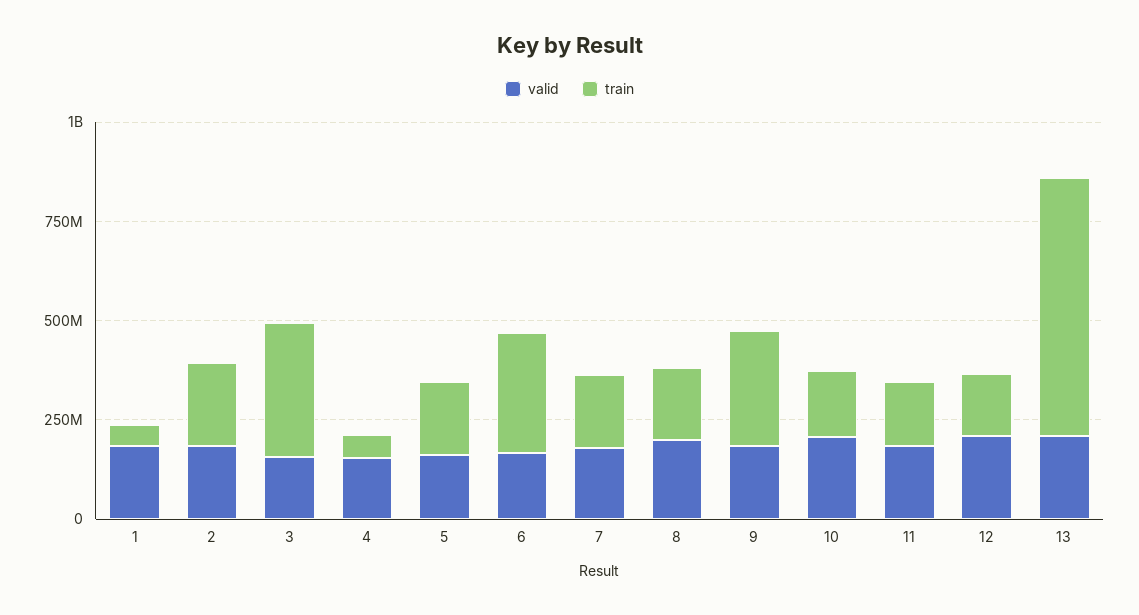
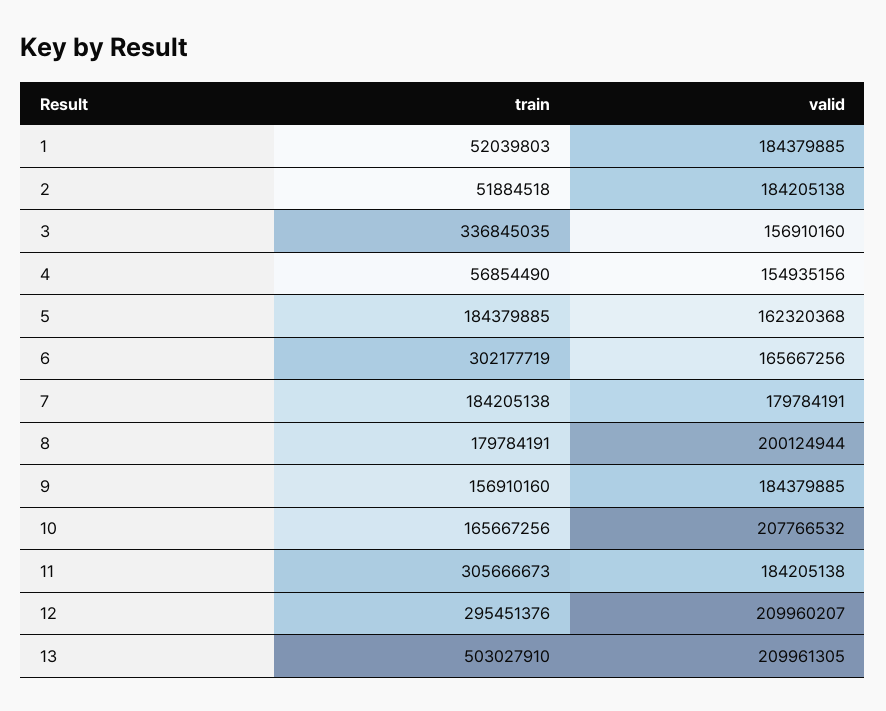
train, 2: 200000000 -> 51884518
train, 9: 300000000 -> 156910160
train, 11: 150000000 -> 305666673
train, 12: 150000000 -> 295451376
train, 13: 650000000 -> 503027910

